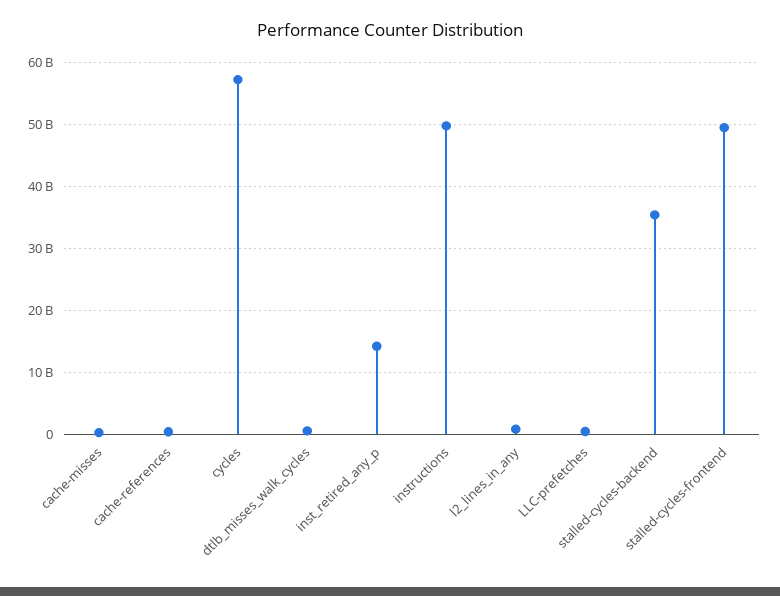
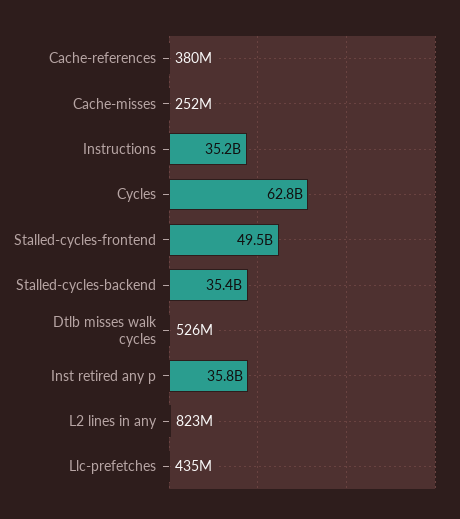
cycles: 57000000000 -> 62800000000
inst_retired_any_p: 14000000000 -> 35800000000
instructions: 50000000000 -> 35200000000

